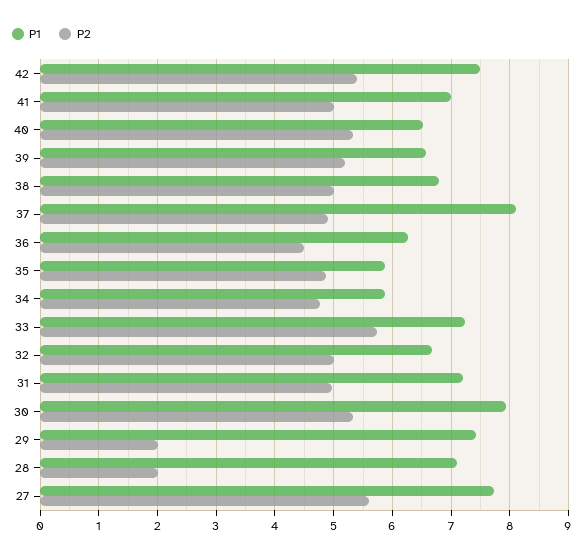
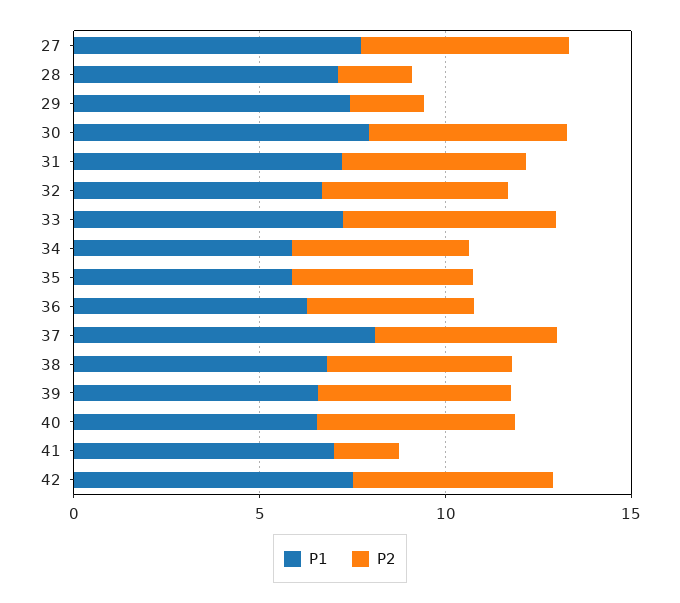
P2, 41: 5 -> 2

